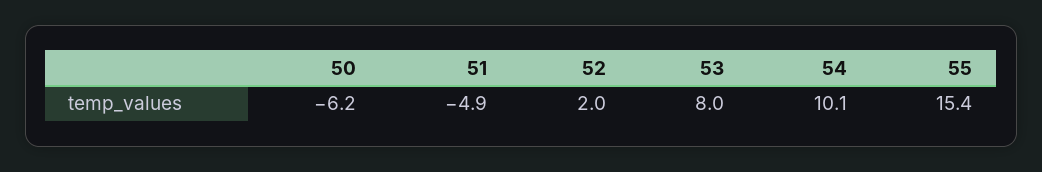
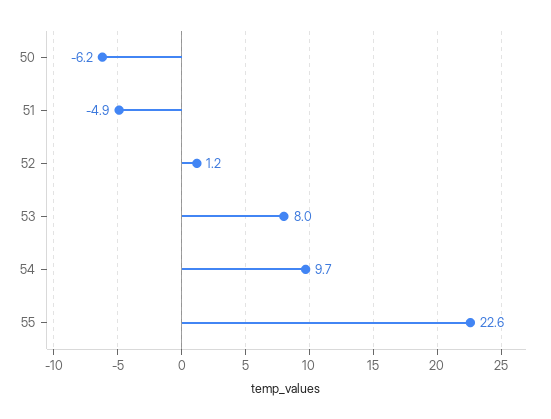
52: 2 -> 1.2
54: 10.1 -> 9.7
55: 15.4 -> 22.6

